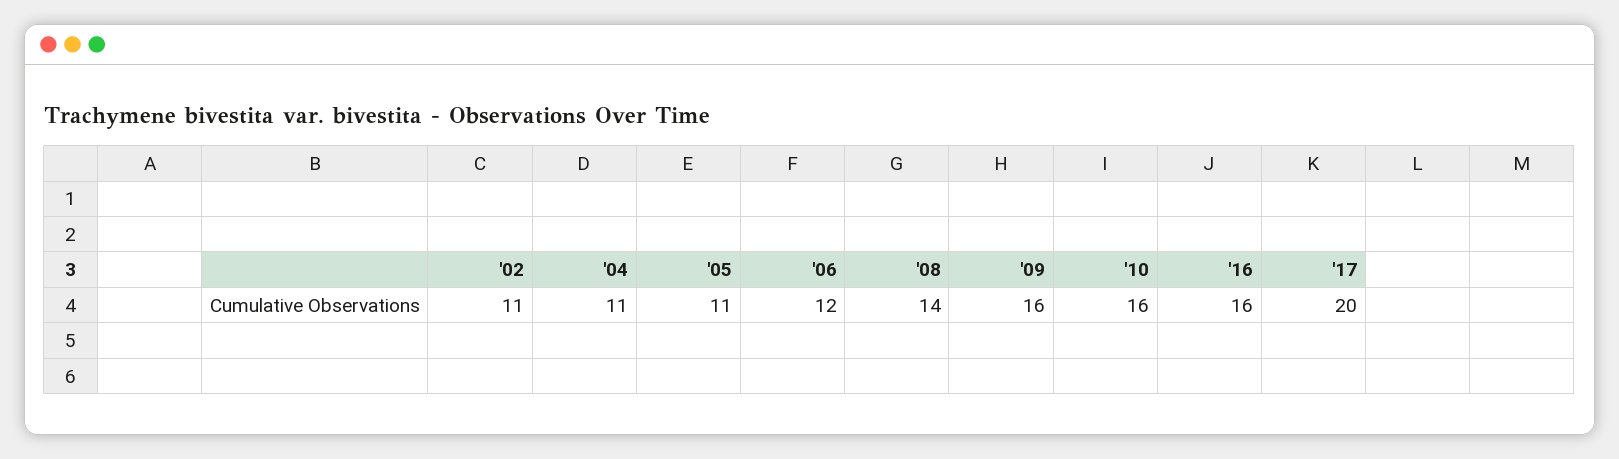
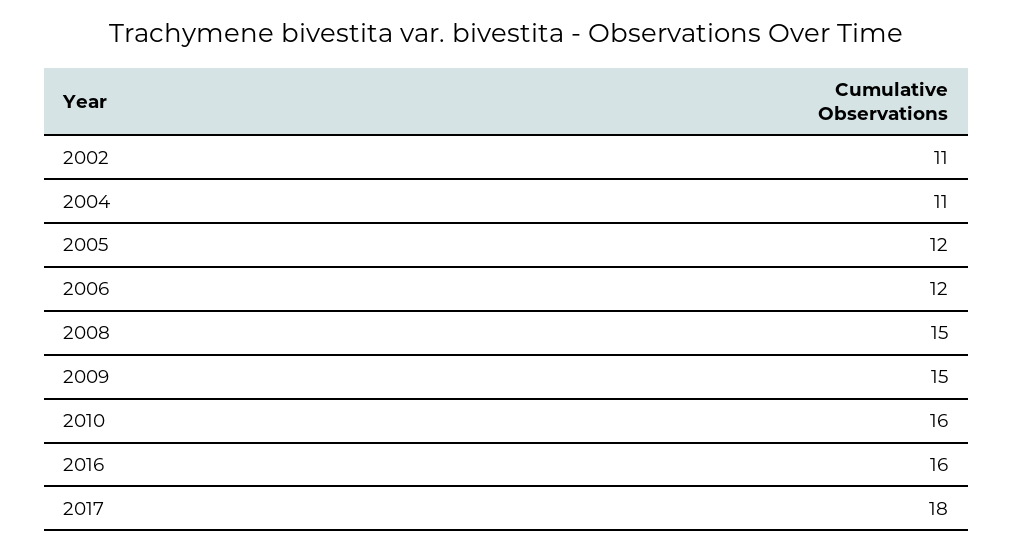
'05: 11 -> 12
'08: 14 -> 15
'09: 16 -> 15
'17: 20 -> 18

